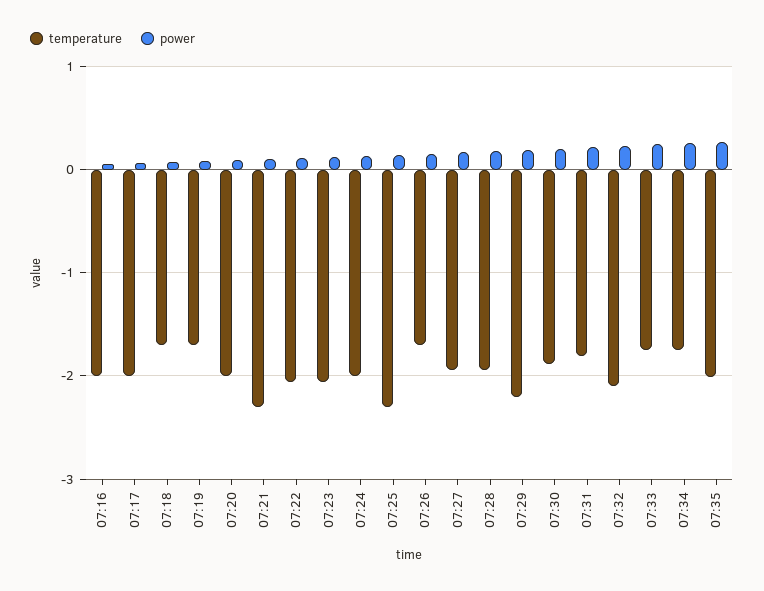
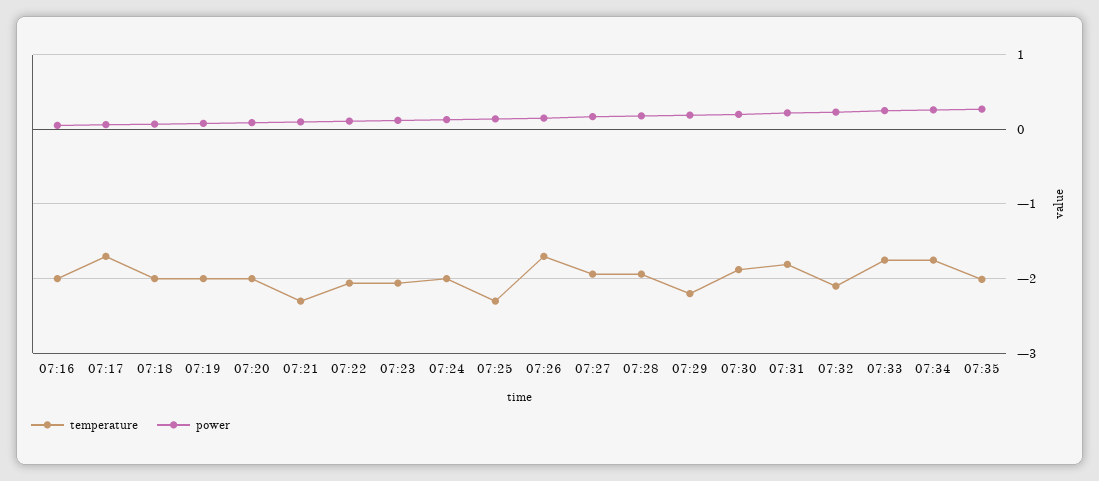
temperature, 07:17: -2 -> -1.7
temperature, 07:18: -1.7 -> -2
temperature, 07:19: -1.7 -> -2

